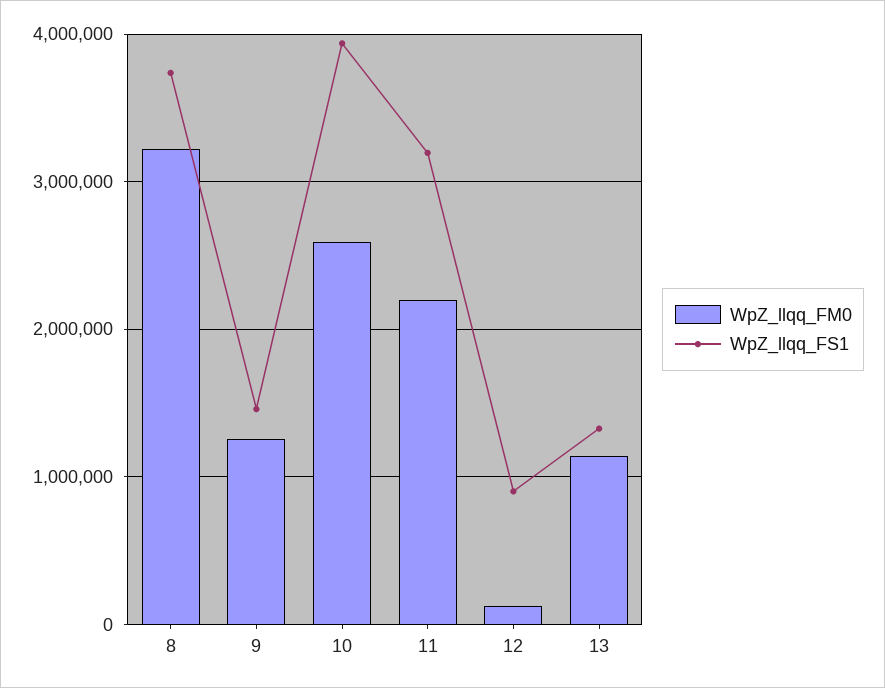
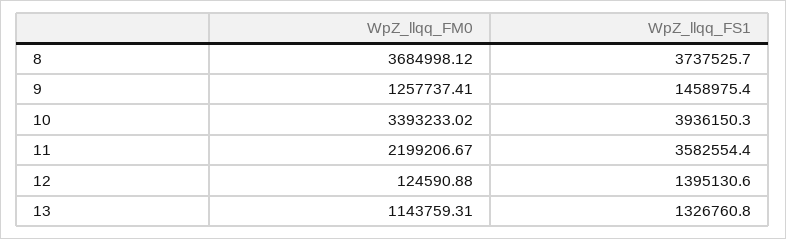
WpZ_llqq_FM0, 8: 3200000 -> 3684998.12
WpZ_llqq_FM0, 10: 2600000 -> 3393233.02
WpZ_llqq_FS1, 11: 3200000 -> 3582554.4
WpZ_llqq_FS1, 12: 900000 -> 1395130.6

